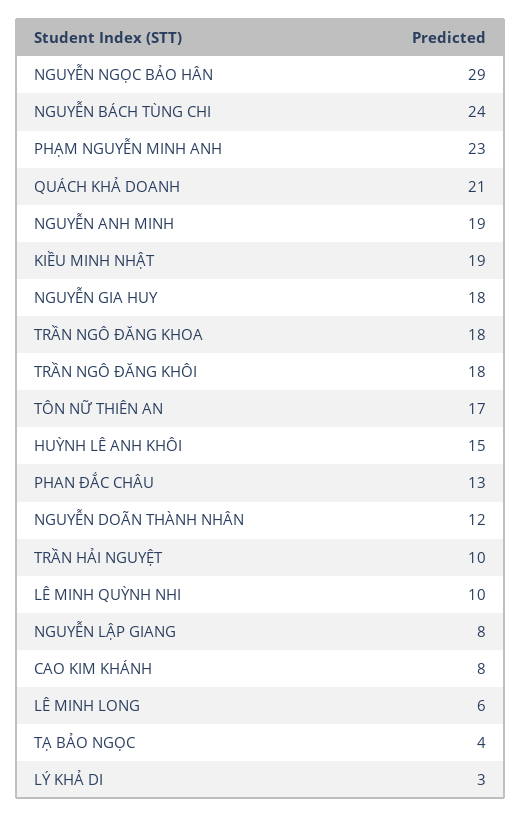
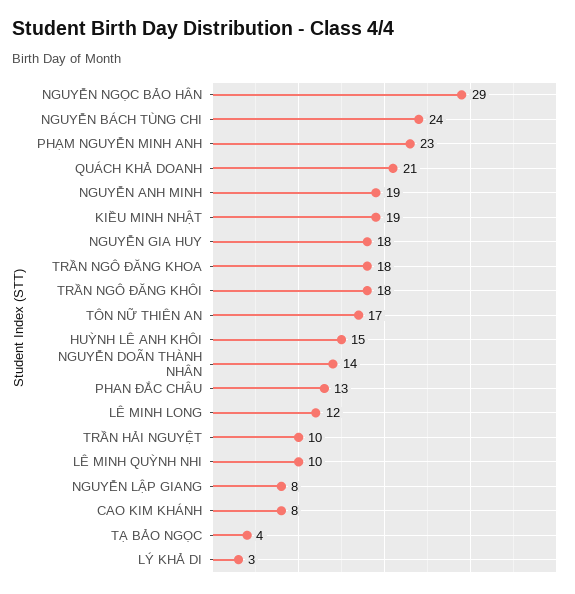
NGUYỄN DOÃN THÀNH NHÂN: 12 -> 14
LÊ MINH LONG: 6 -> 12

